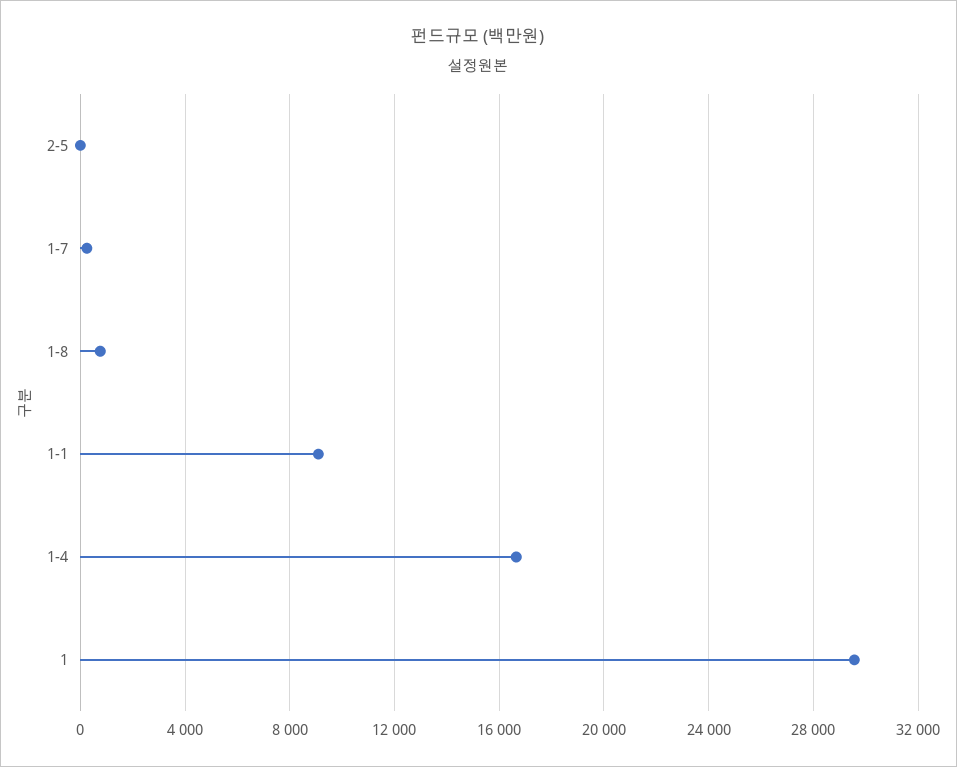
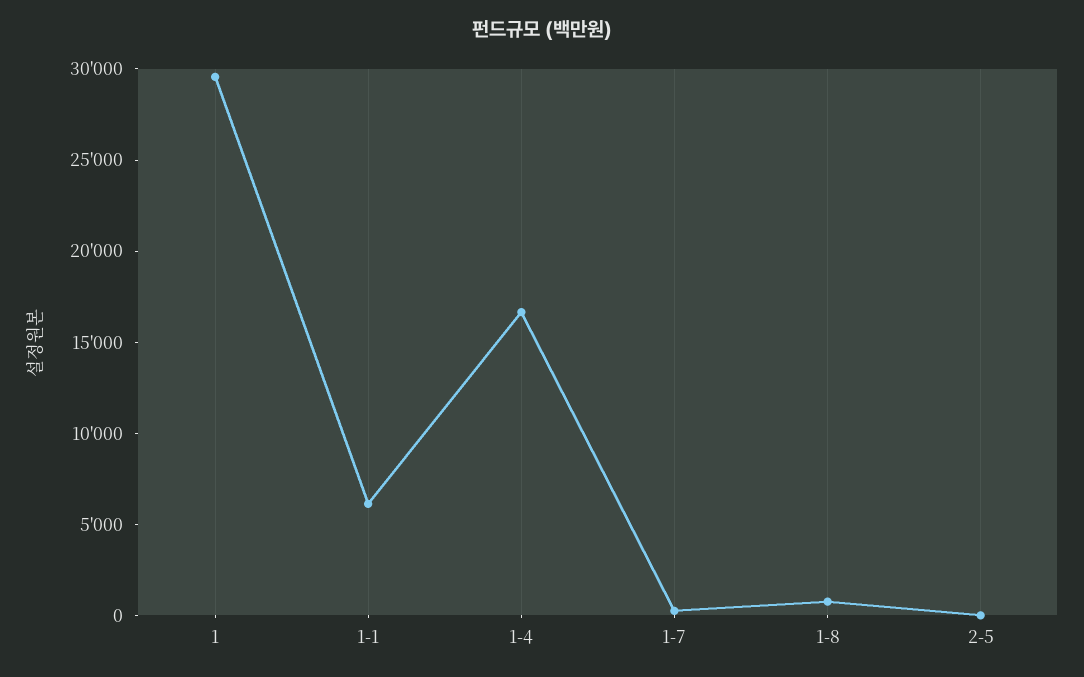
1-1: 9000 -> 6000

